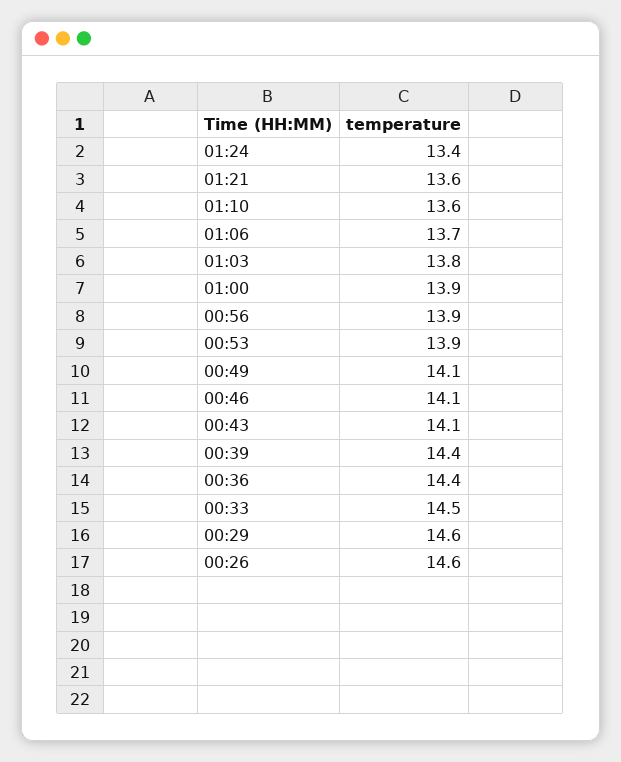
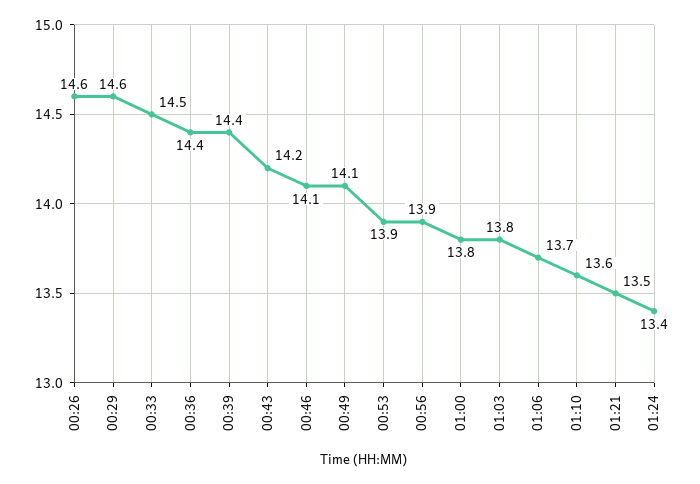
01:21: 13.6 -> 13.5
01:00: 13.9 -> 13.8
00:43: 14.1 -> 14.2

